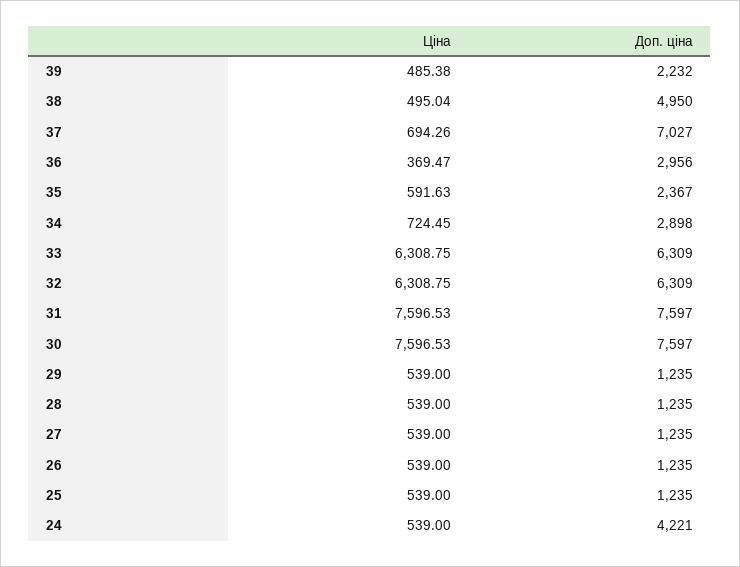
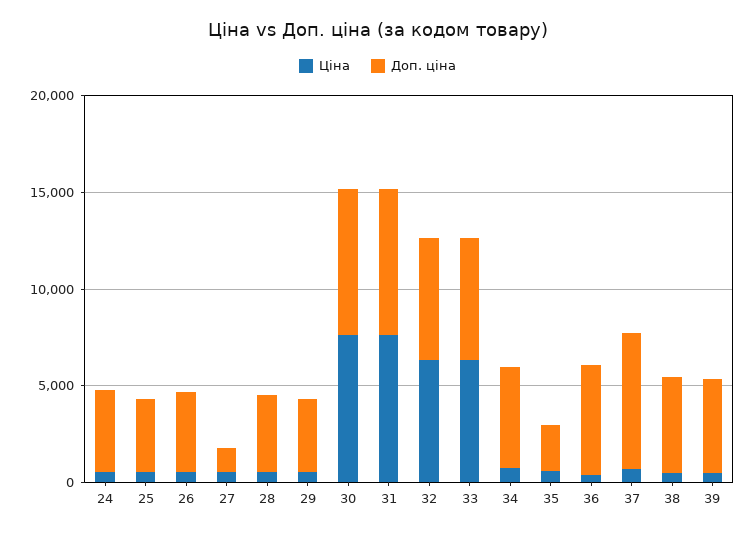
Доп. ціна, 39: 2232 -> 5000
Доп. ціна, 36: 2956 -> 6000
Доп. ціна, 34: 2898 -> 5000
Доп. ціна, 29: 1235 -> 4000
Доп. ціна, 28: 1235 -> 4000
Доп. ціна, 26: 1235 -> 4000
Доп. ціна, 25: 1235 -> 4000

